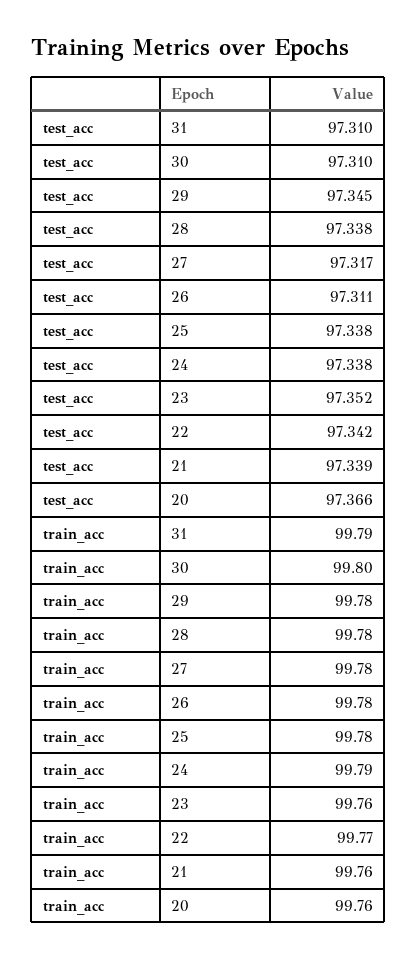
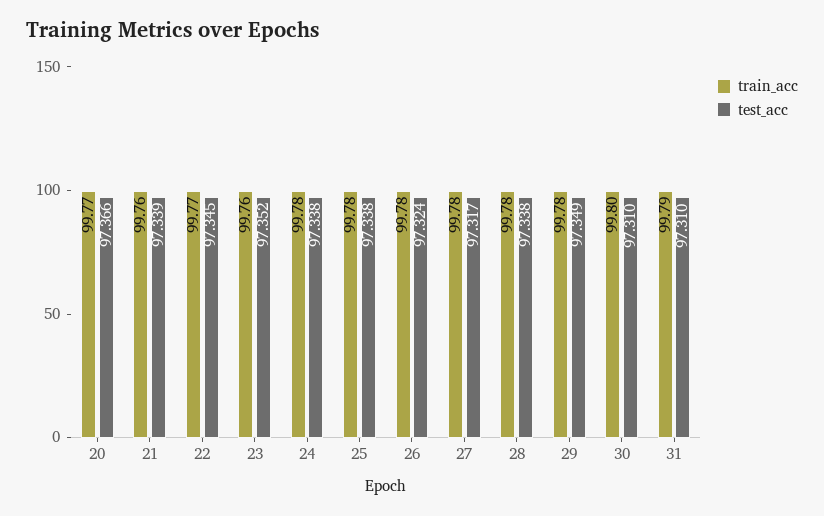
test_acc, 29: 97.345 -> 97.349
test_acc, 26: 97.311 -> 97.324
test_acc, 22: 97.342 -> 97.345
train_acc, 24: 99.79 -> 99.78
train_acc, 20: 99.76 -> 99.77

